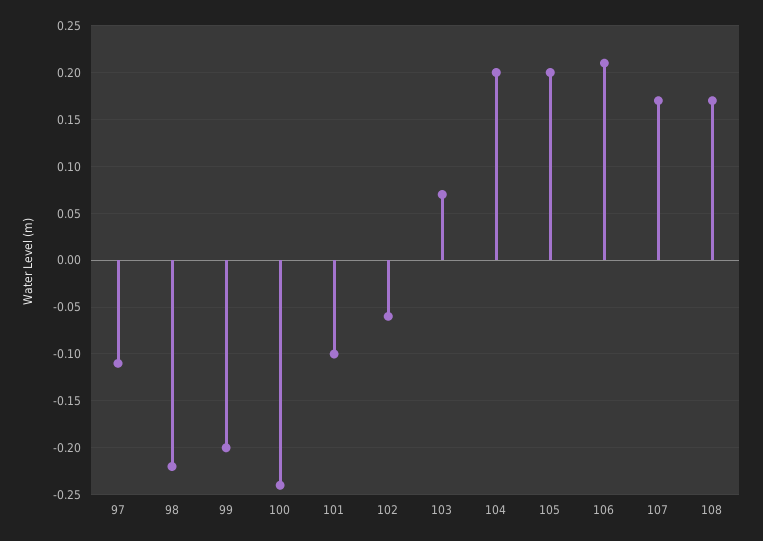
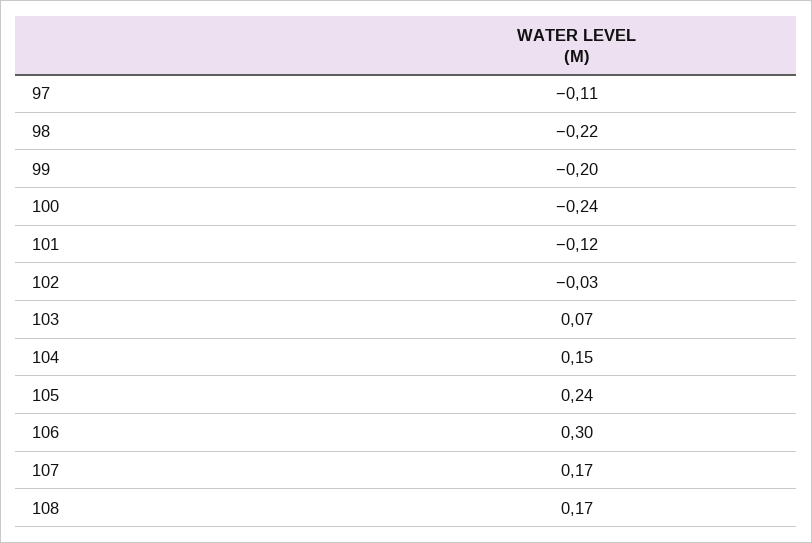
101: -0.1 -> -0.12
102: -0.06 -> -0.03
104: 0.2 -> 0.15
105: 0.2 -> 0.24
106: 0.21 -> 0.3

